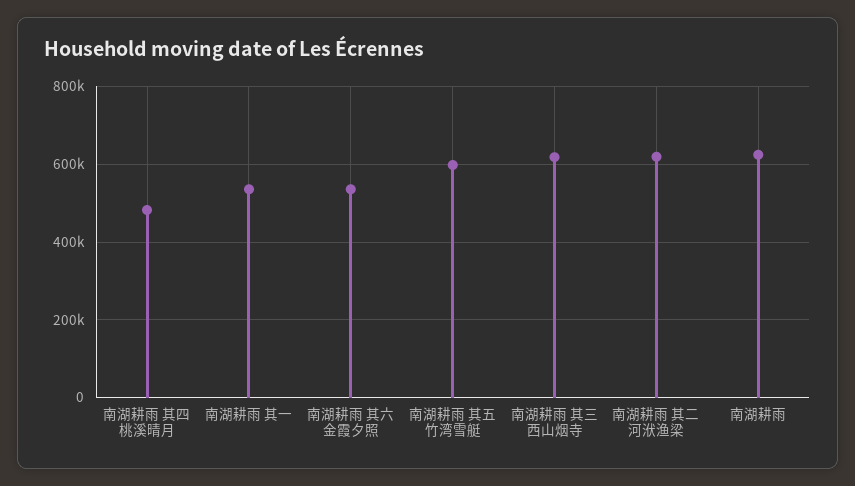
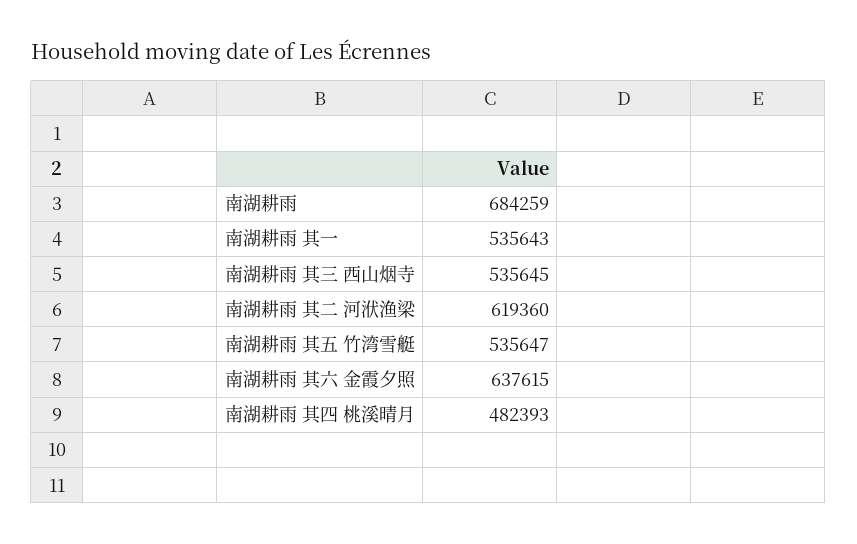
南湖耕雨 其六 金霞夕照: 540000 -> 637615
南湖耕雨 其五 竹湾雪艇: 600000 -> 535647
南湖耕雨 其三 西山烟寺: 620000 -> 535645
南湖耕雨: 620000 -> 684259

